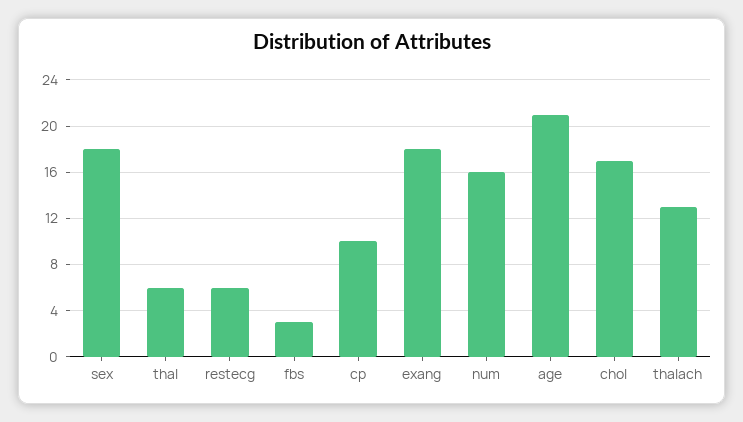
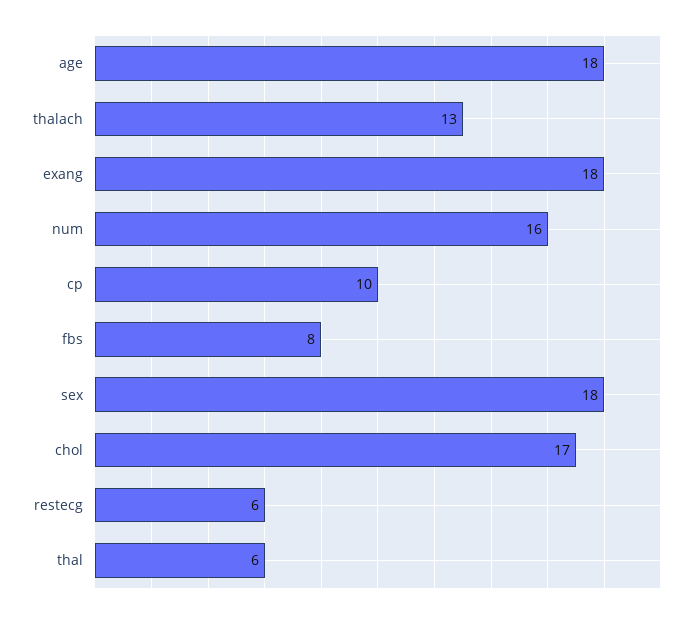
fbs: 3 -> 8
age: 21 -> 18

